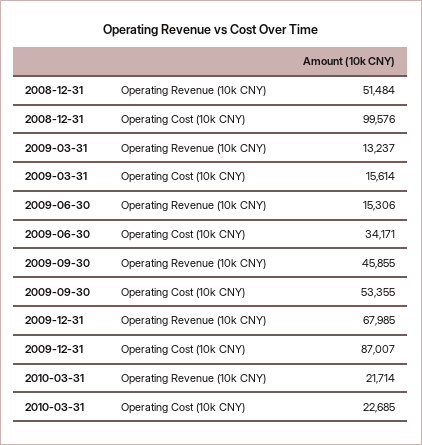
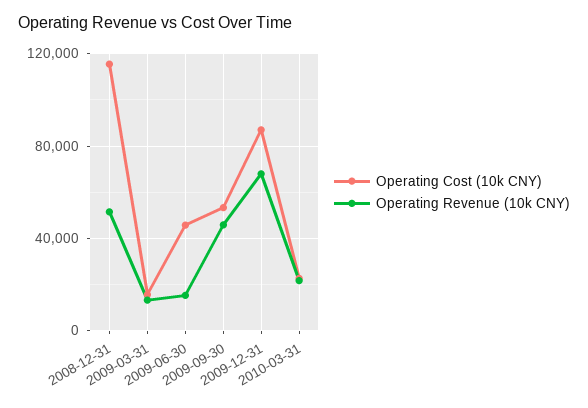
Operating Cost (10k CNY), 2008-12-31: 99576 -> 115000
Operating Cost (10k CNY), 2009-06-30: 34171 -> 45000

